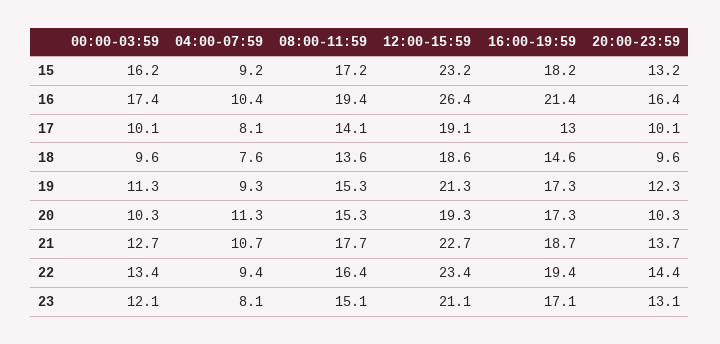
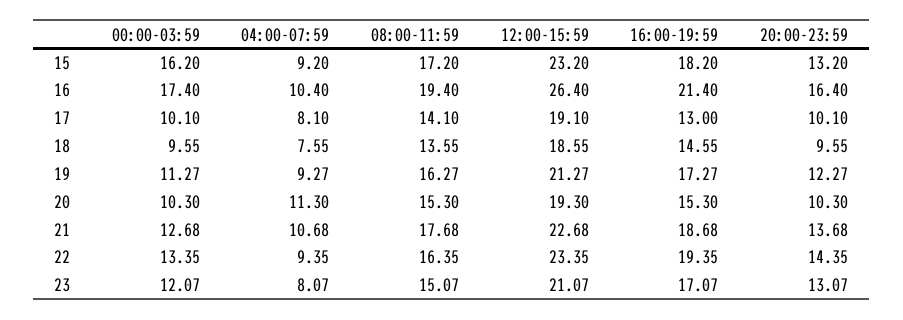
08:00-11:59, 19: 15.3 -> 16.27
16:00-19:59, 20: 17.3 -> 15.3

